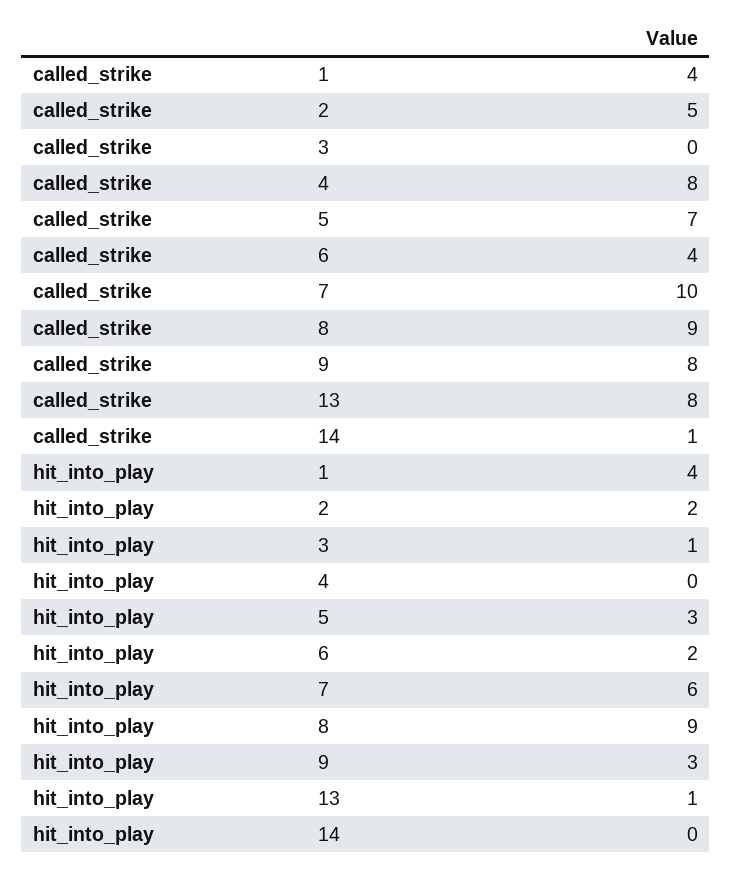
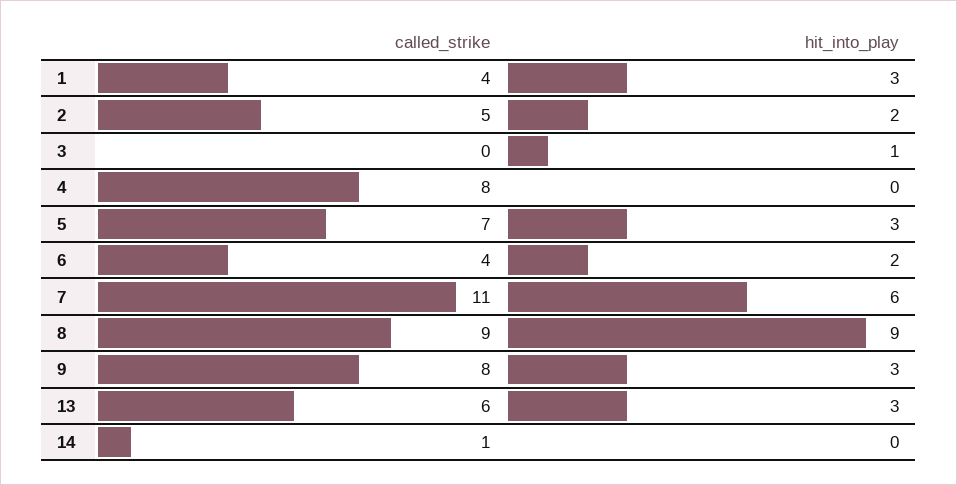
called_strike, 7: 10 -> 11
called_strike, 13: 8 -> 6
hit_into_play, 1: 4 -> 3
hit_into_play, 13: 1 -> 3

